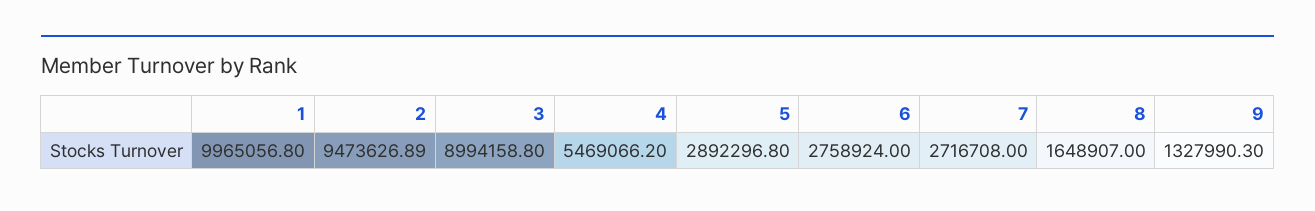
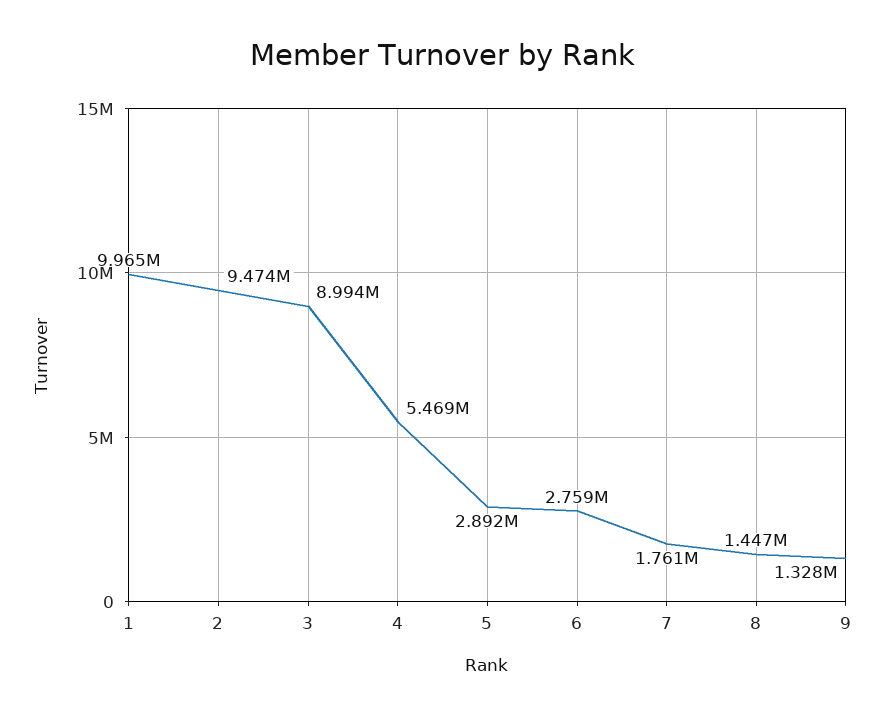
7: 2716708 -> 1761000
8: 1648907 -> 1447000

